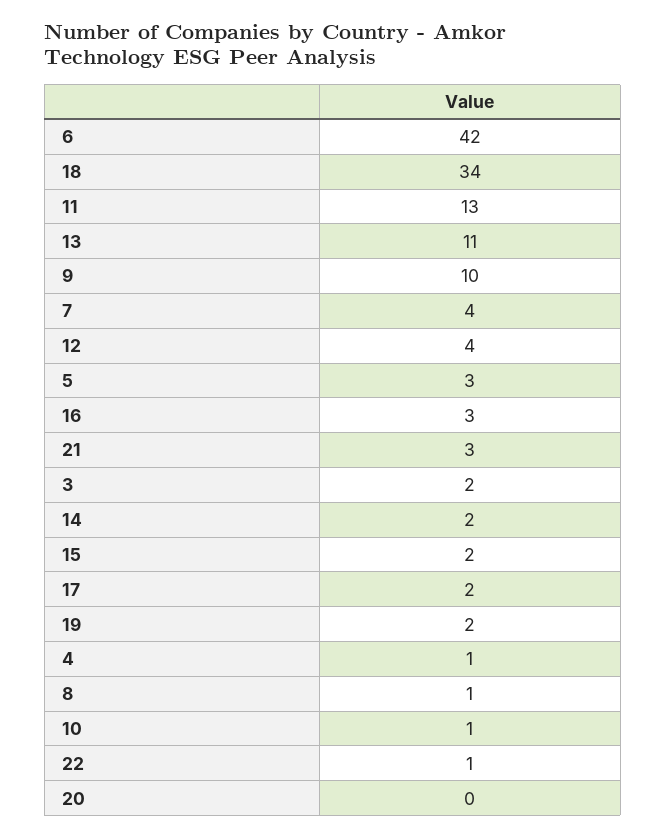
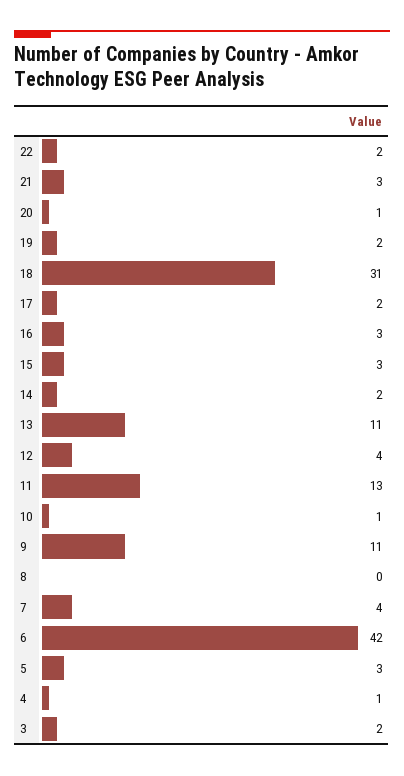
18: 34 -> 31
9: 10 -> 11
15: 2 -> 3
8: 1 -> 0
22: 1 -> 2
20: 0 -> 1

